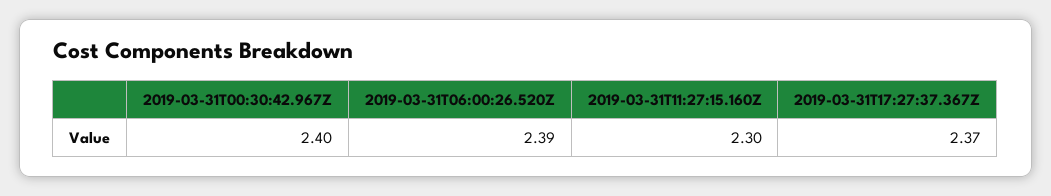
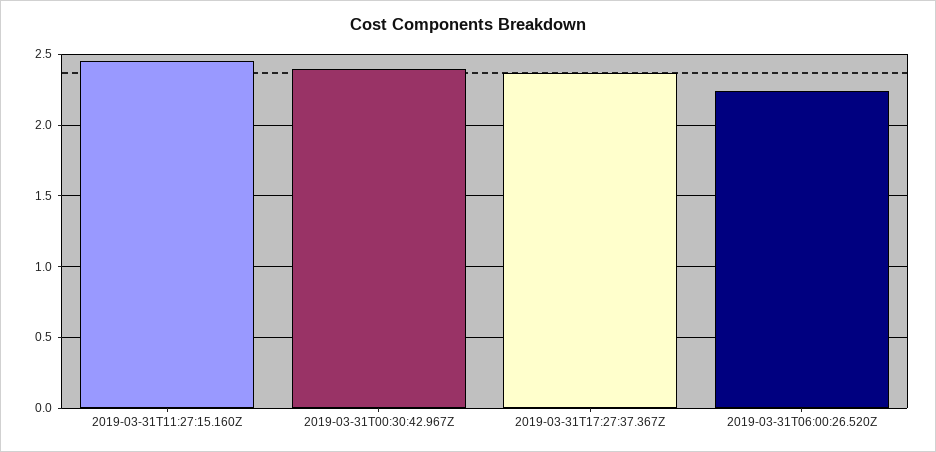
2019-03-31T06:00:26.520Z: 2.39 -> 2.25
2019-03-31T11:27:15.160Z: 2.3 -> 2.45

